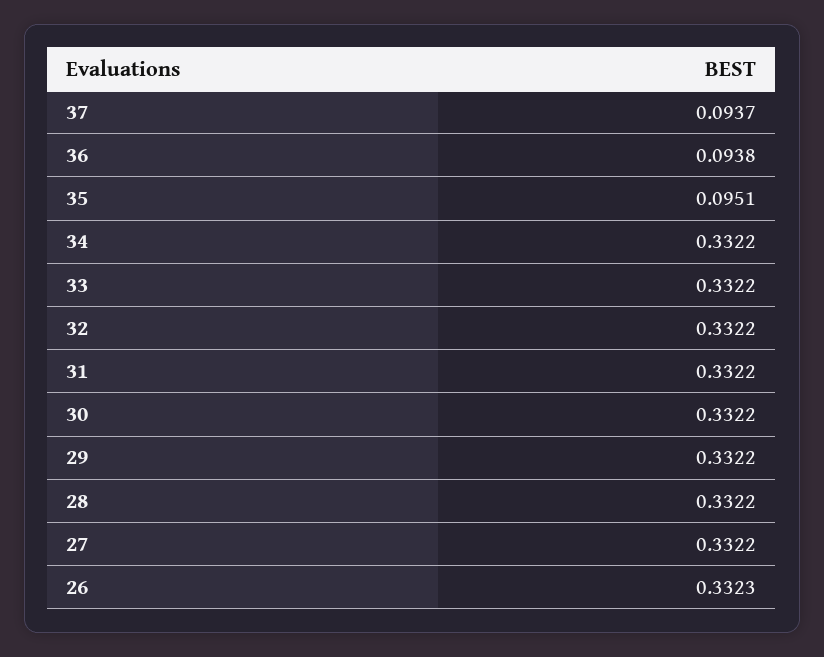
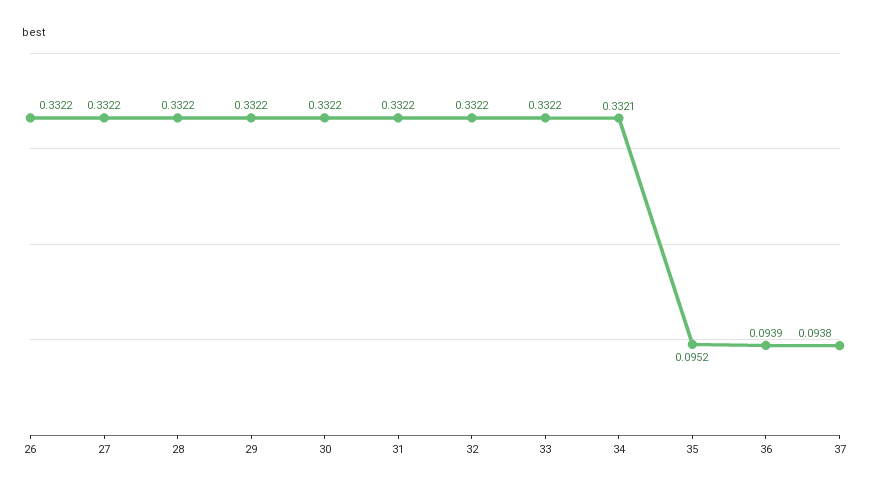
37: 0.0937 -> 0.0938
36: 0.0938 -> 0.0939
35: 0.0951 -> 0.0952
34: 0.3322 -> 0.3321
26: 0.3323 -> 0.3322

